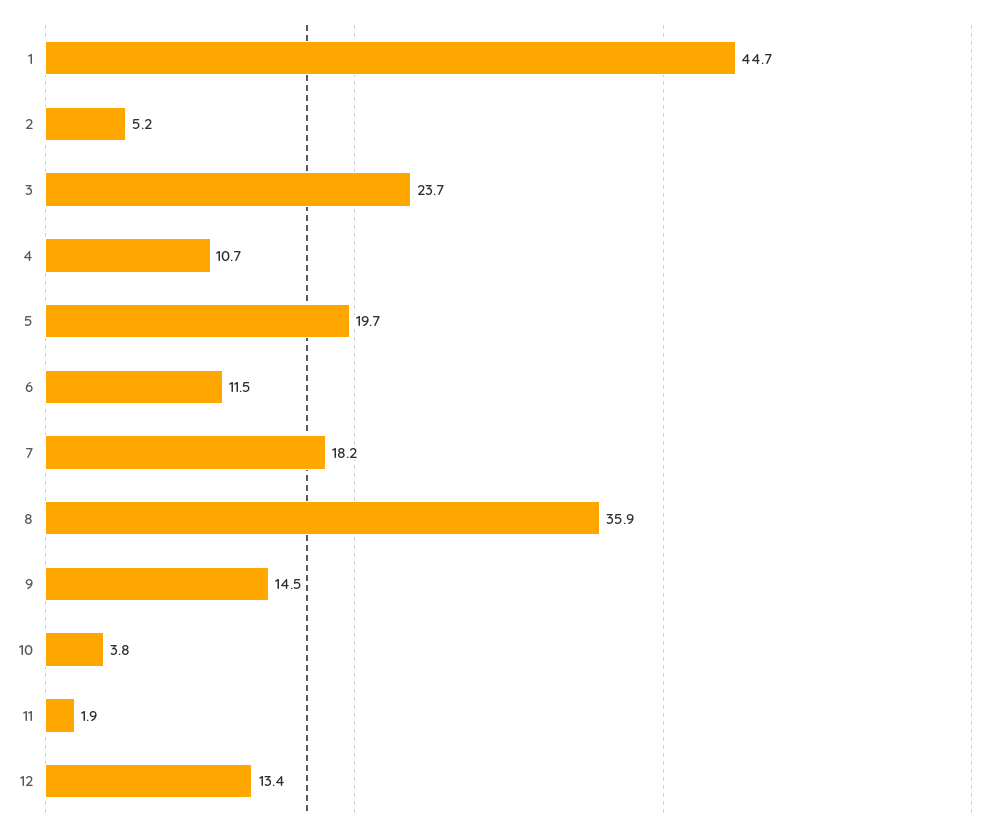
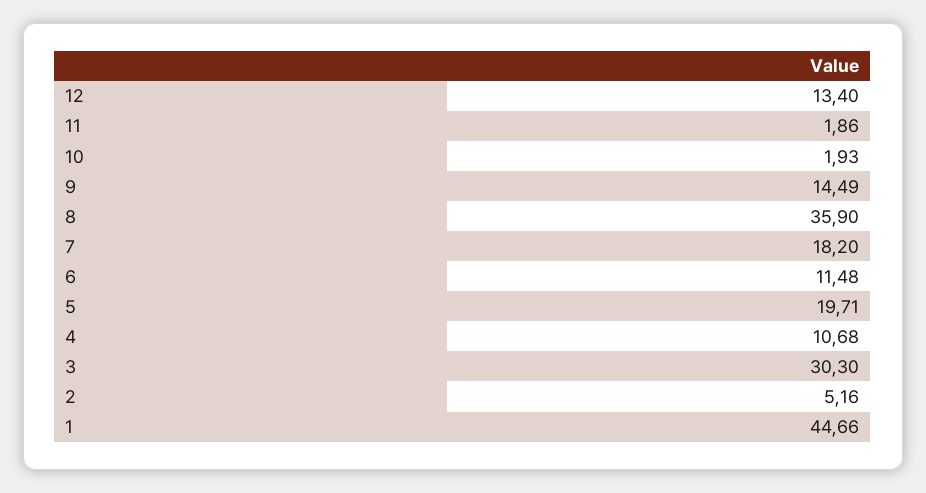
3: 23.7 -> 30.3
10: 3.8 -> 1.93

